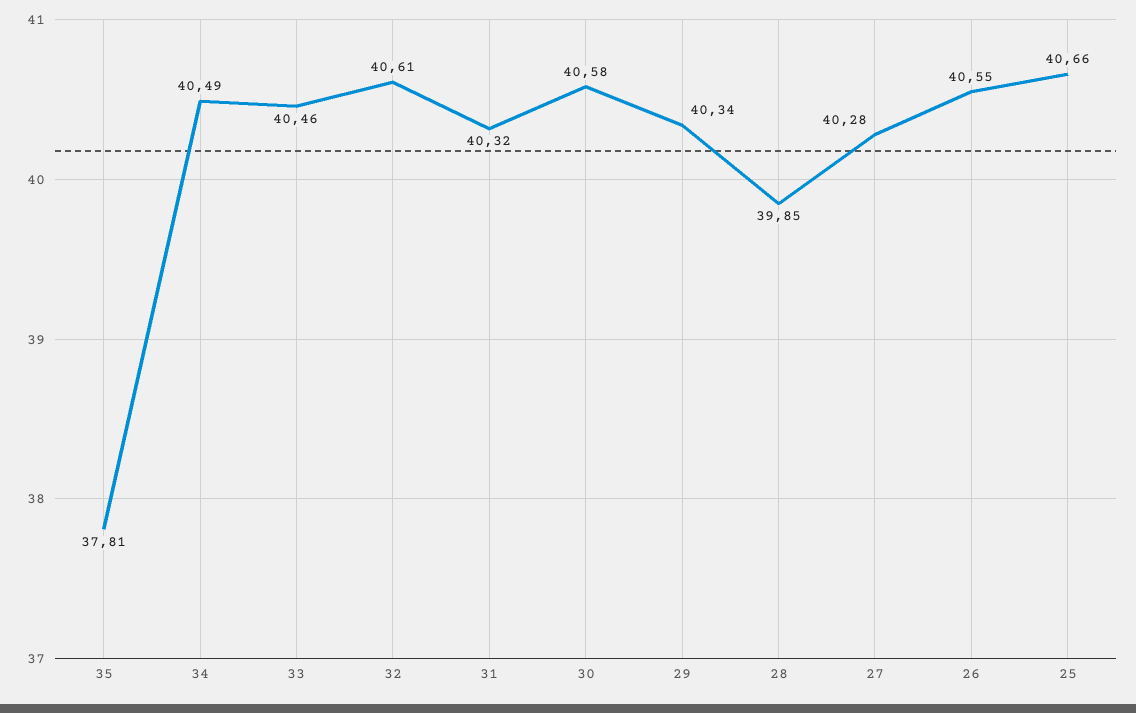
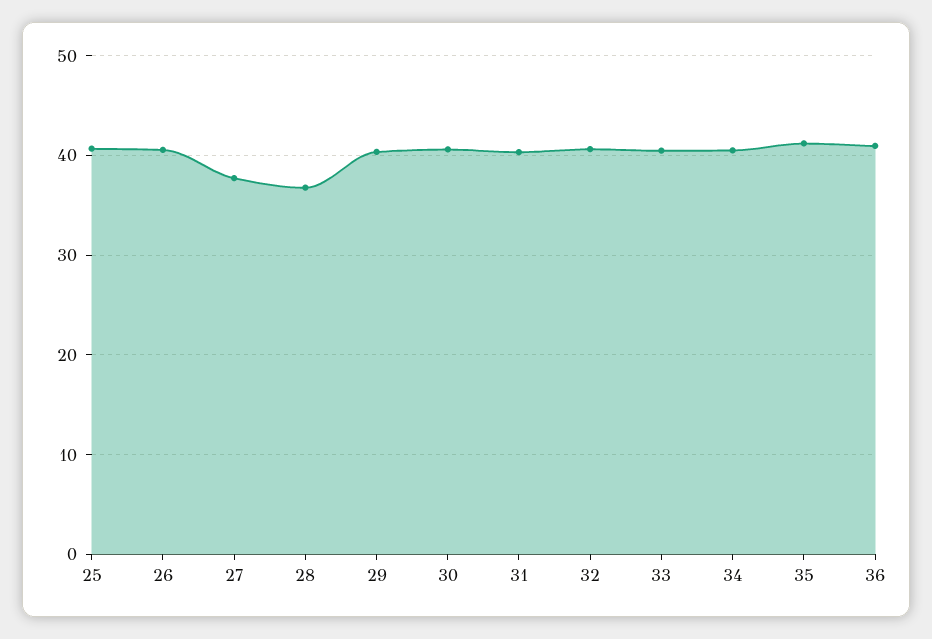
35: 37.81 -> 41
28: 39.85 -> 37
27: 40.28 -> 38
36: none -> 41

